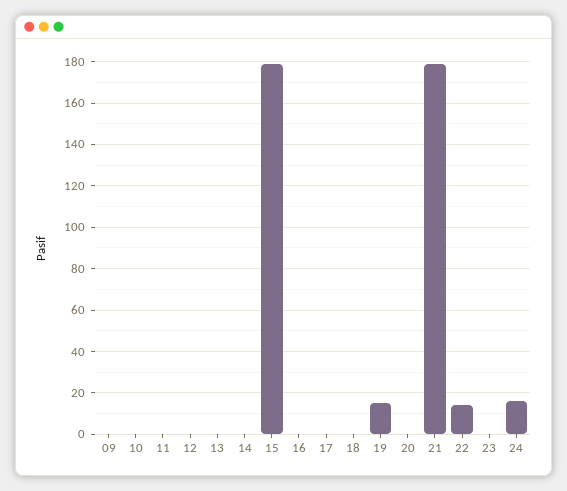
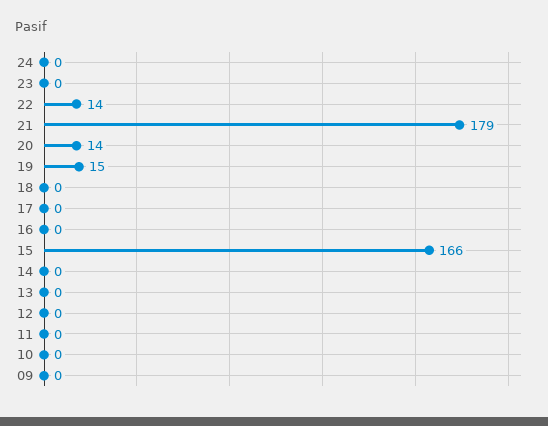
15: 180 -> 166
20: 0 -> 14
24: 15 -> 0

